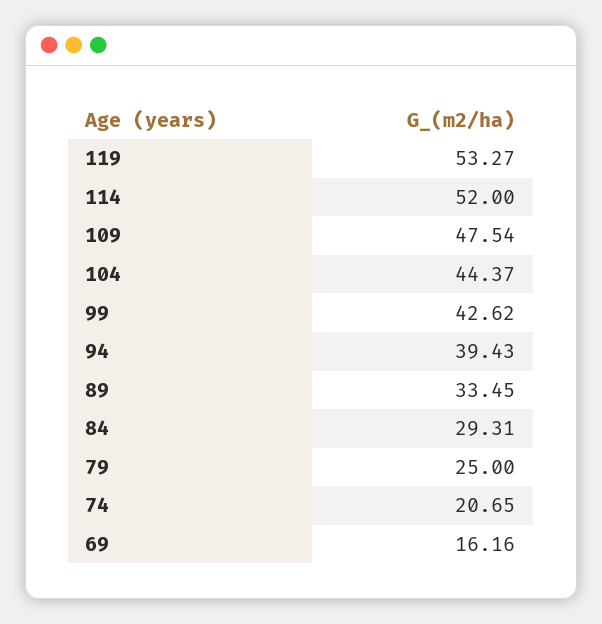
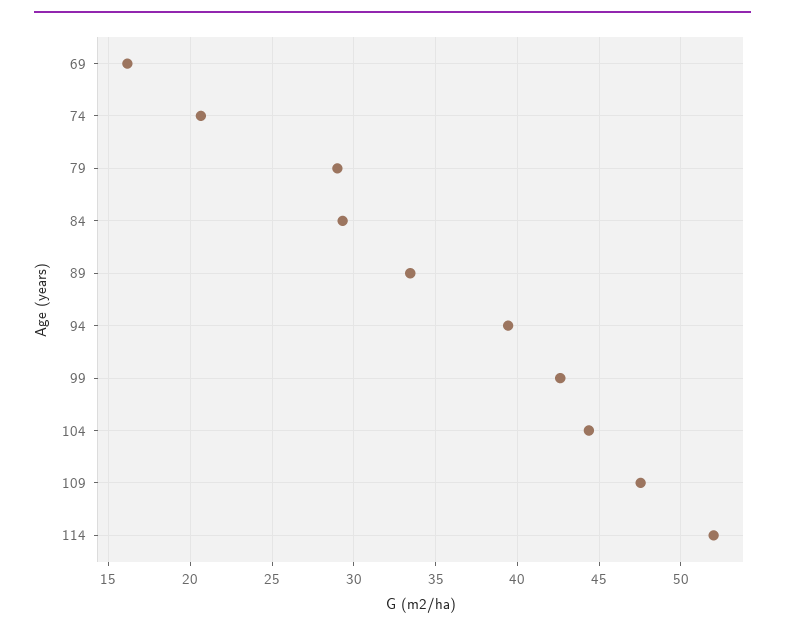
119: 53.27 -> none
79: 25 -> 29

